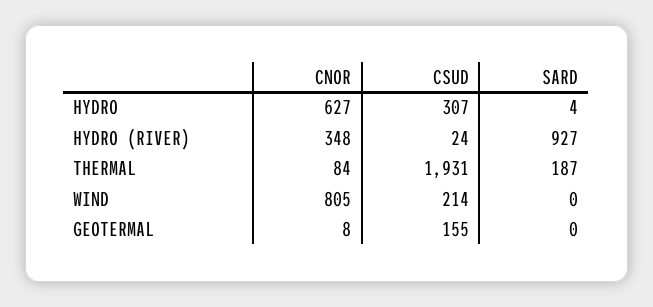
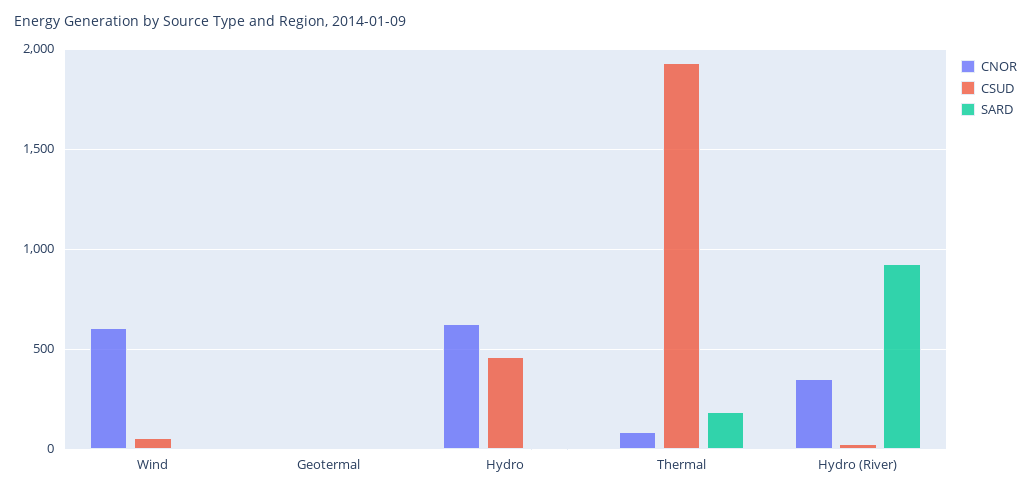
CSUD, HYDRO: 307 -> 450
CNOR, WIND: 805 -> 600
CSUD, WIND: 214 -> 50
CSUD, GEOTERMAL: 155 -> 0

